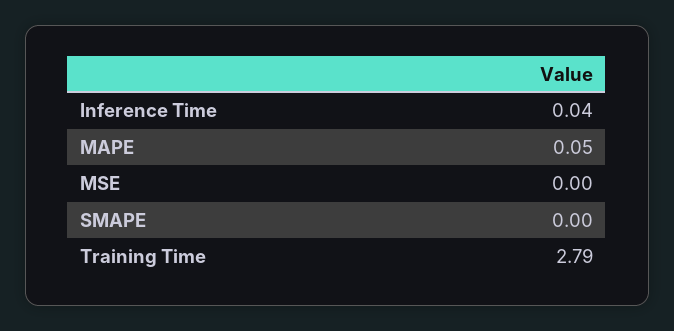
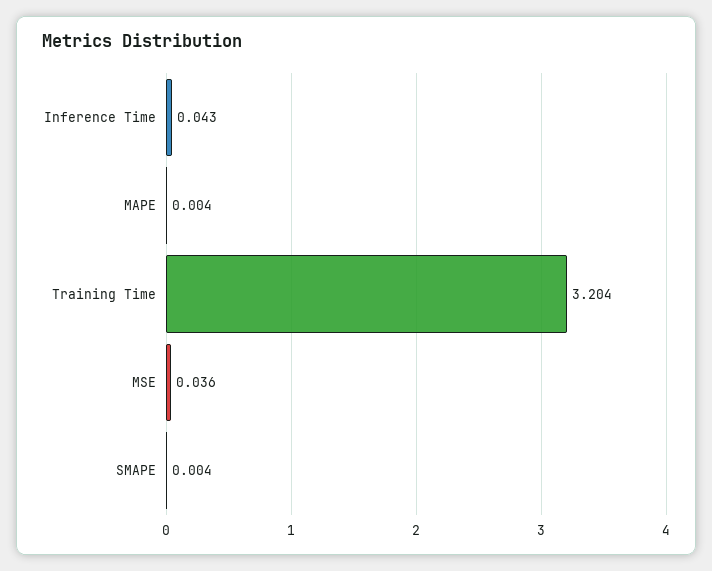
MAPE: 0.05 -> 0.004
MSE: 0 -> 0.036
Training Time: 2.79 -> 3.204

